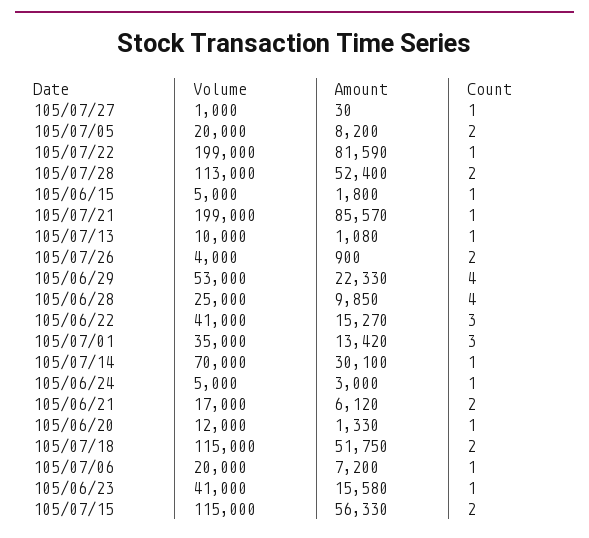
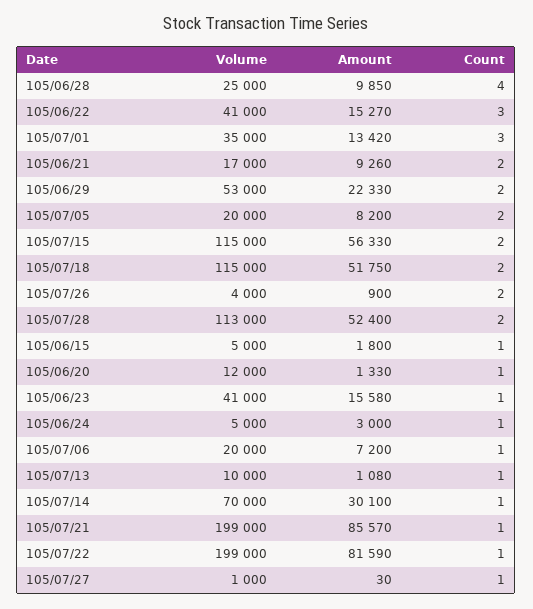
Count, 105/06/29: 4 -> 2
Amount, 105/06/21: 6120 -> 9260

